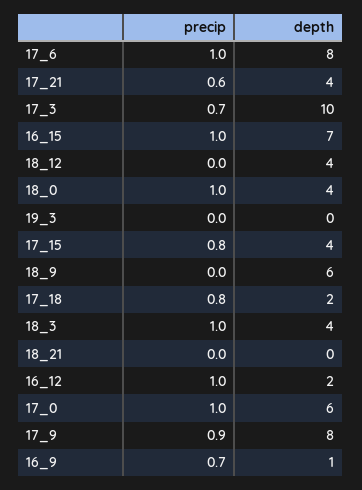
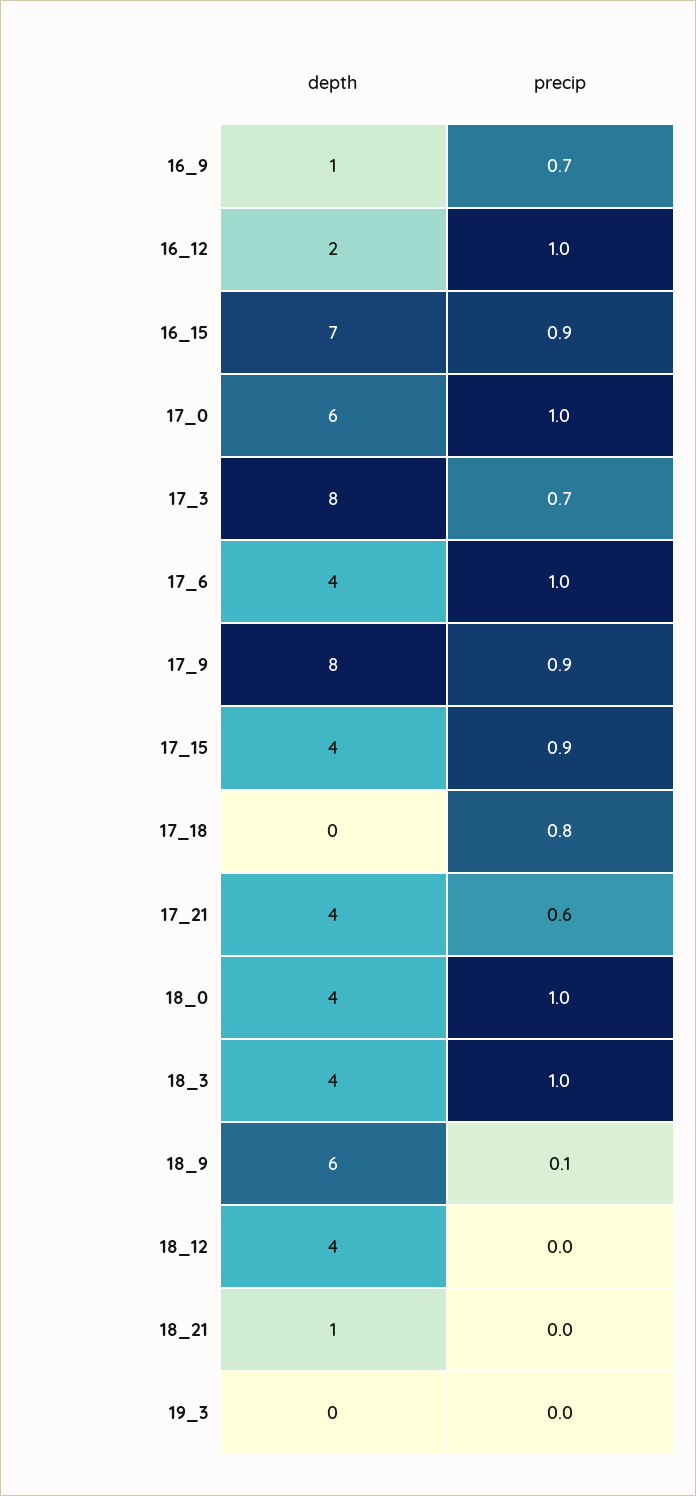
depth, 17_6: 8 -> 4
depth, 17_3: 10 -> 8
precip, 16_15: 1 -> 0.9
precip, 17_15: 0.8 -> 0.9
precip, 18_9: 0 -> 0.1
depth, 17_18: 2 -> 0
depth, 18_21: 0 -> 1

